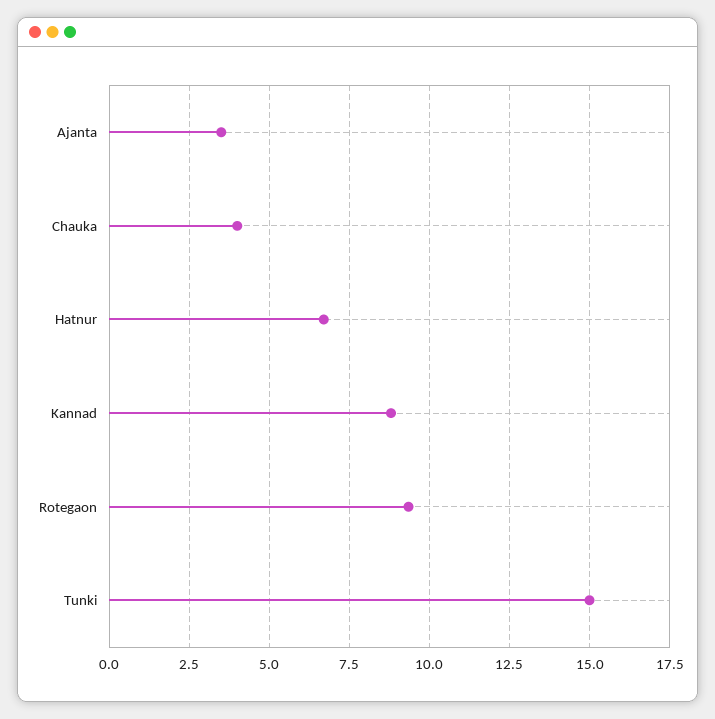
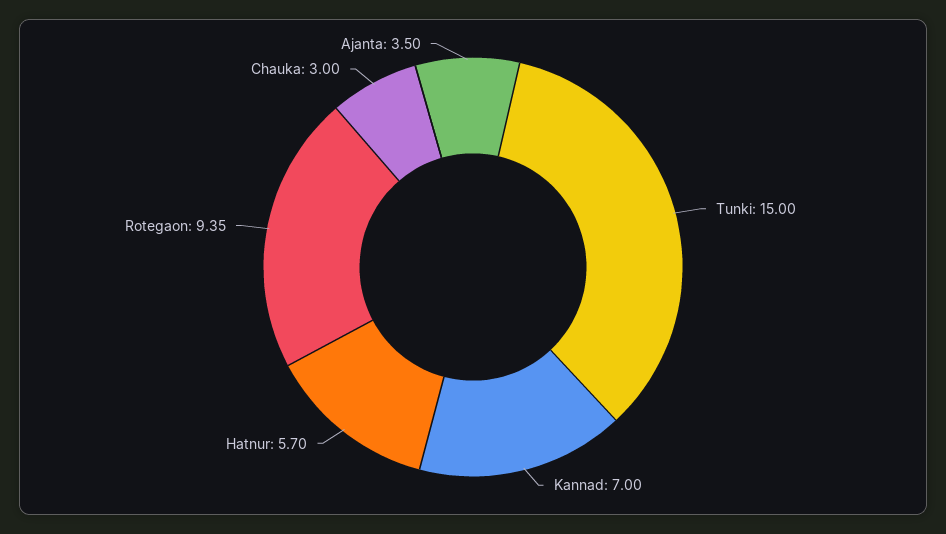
Chauka: 4 -> 3
Hatnur: 6.75 -> 5.7
Kannad: 8.75 -> 7

